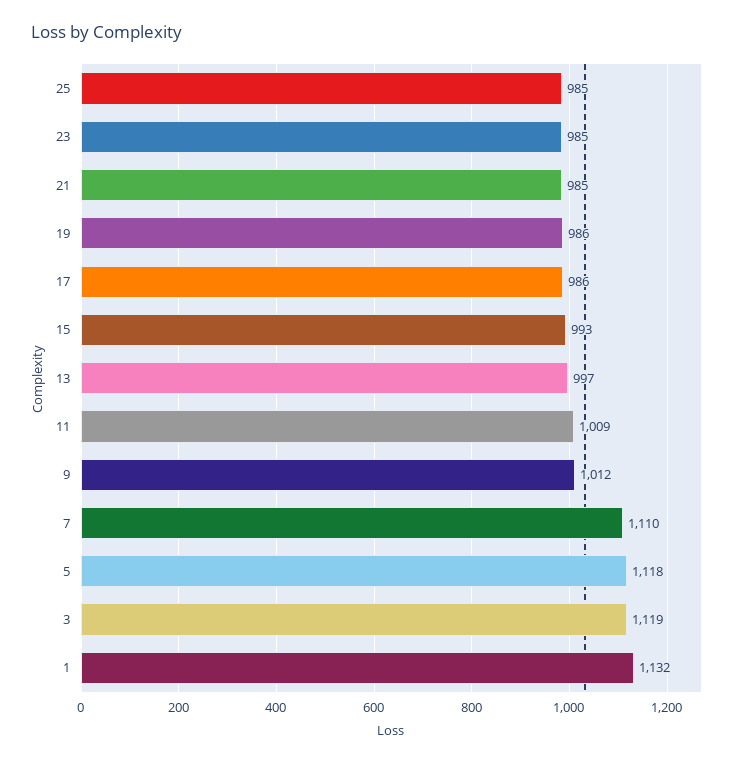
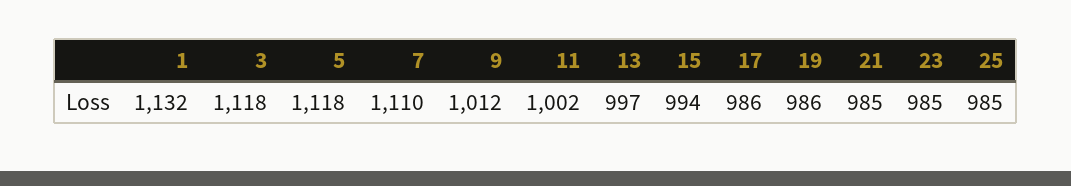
15: 993 -> 994
11: 1009 -> 1002
3: 1119 -> 1118

